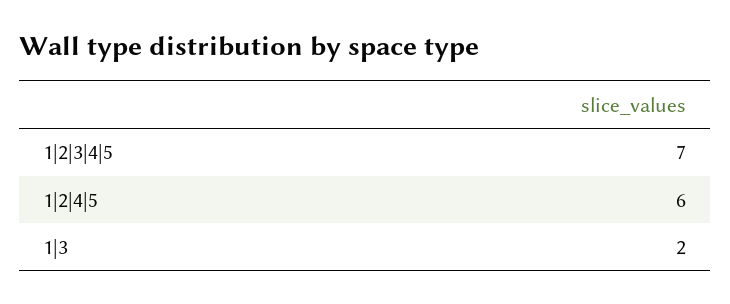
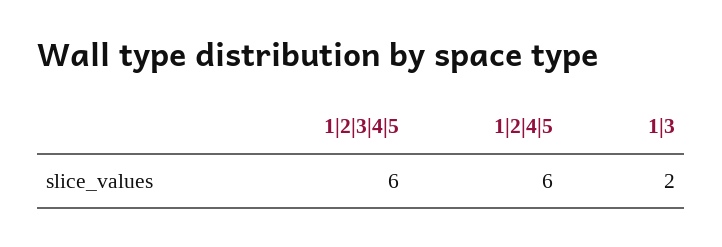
1|2|3|4|5: 7 -> 6

